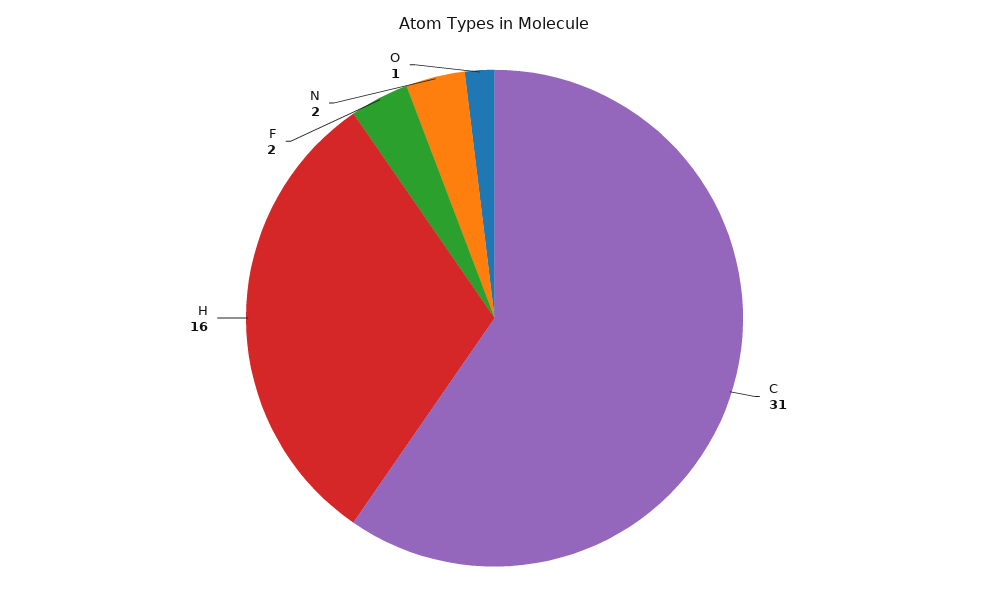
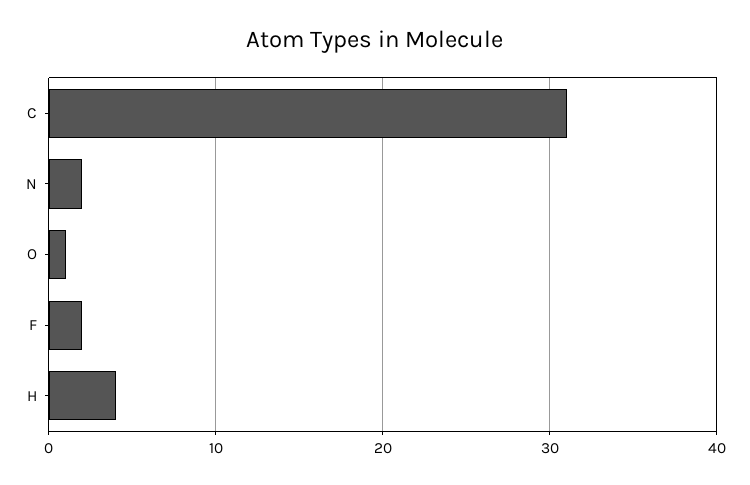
H: 16 -> 4

